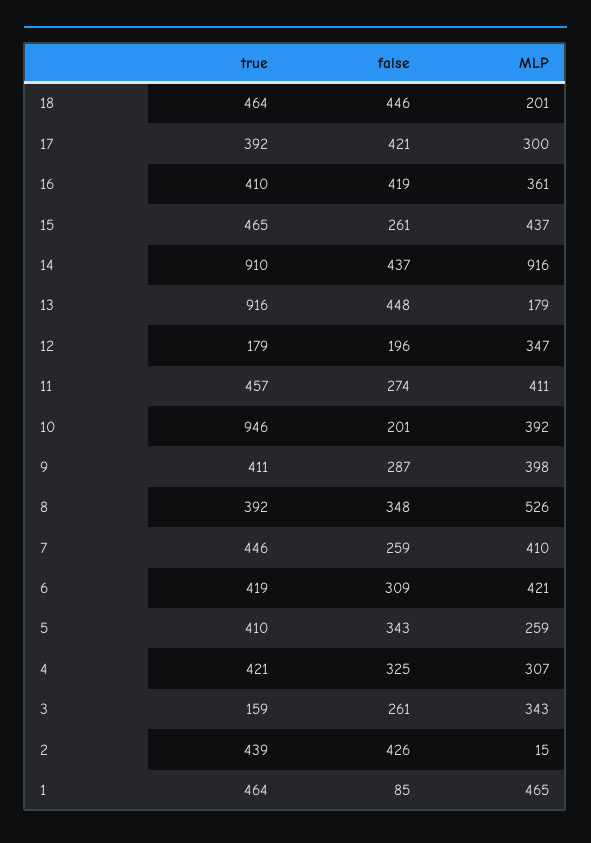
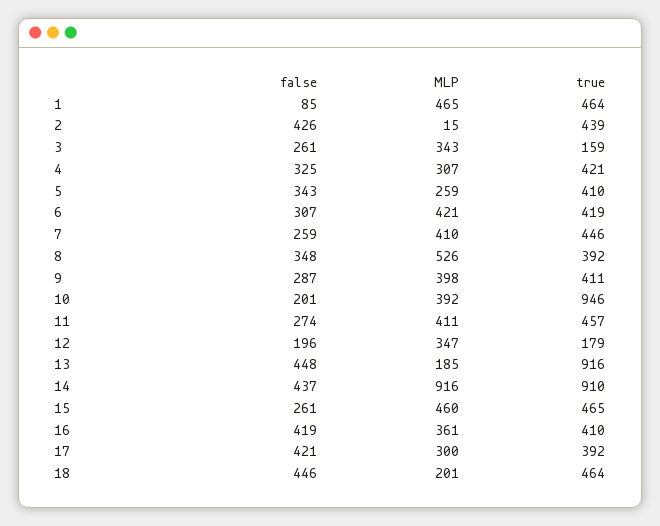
MLP, 15: 437 -> 460
MLP, 13: 179 -> 185
false, 6: 309 -> 307

